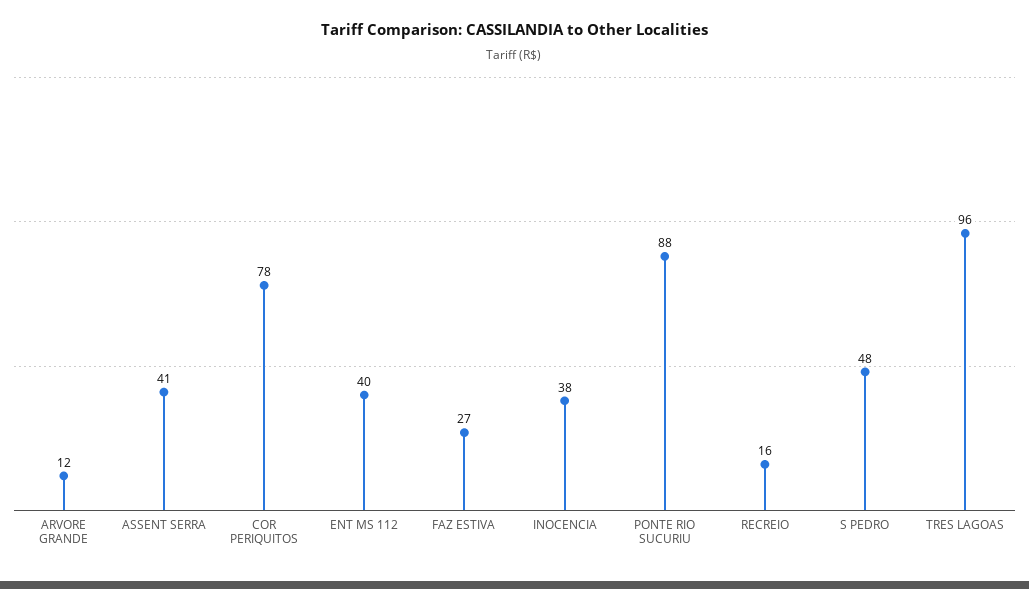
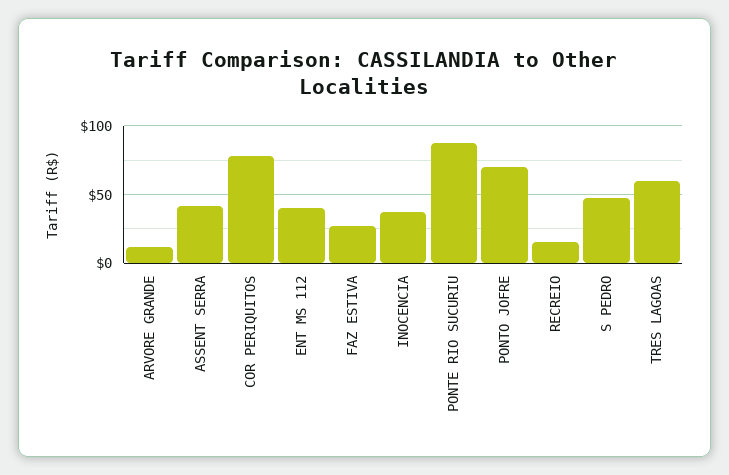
TRES LAGOAS: 96 -> 60
PONTO JOFRE: none -> 70

